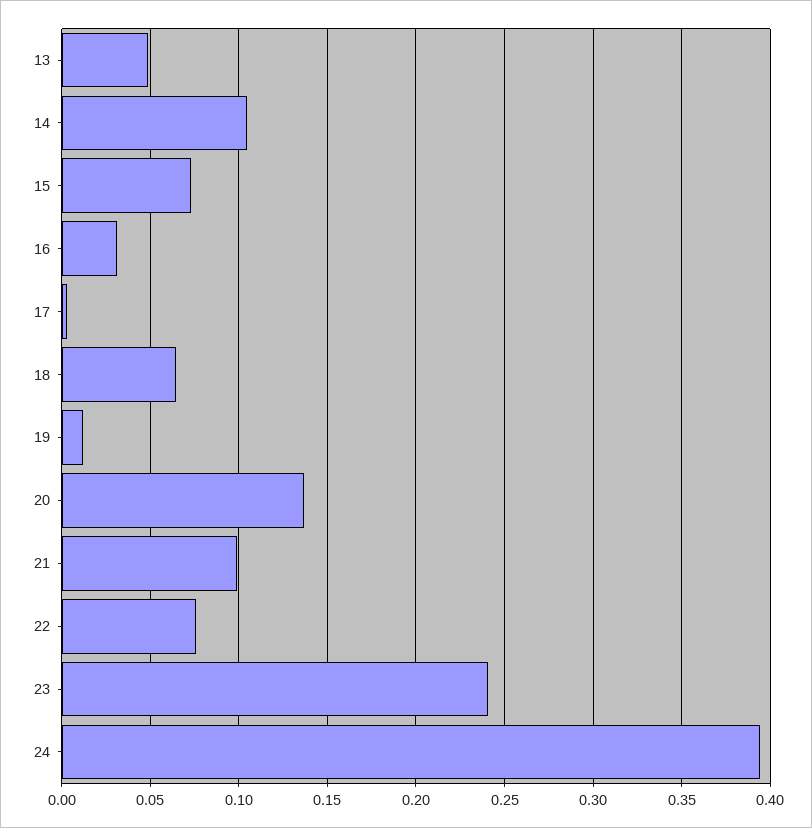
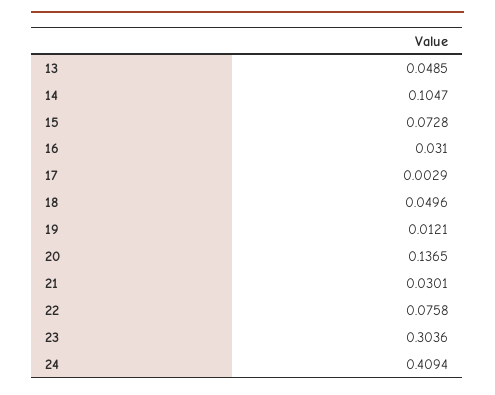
18: 0.065 -> 0.0496
21: 0.1 -> 0.0301
23: 0.24 -> 0.3036
24: 0.395 -> 0.4094

